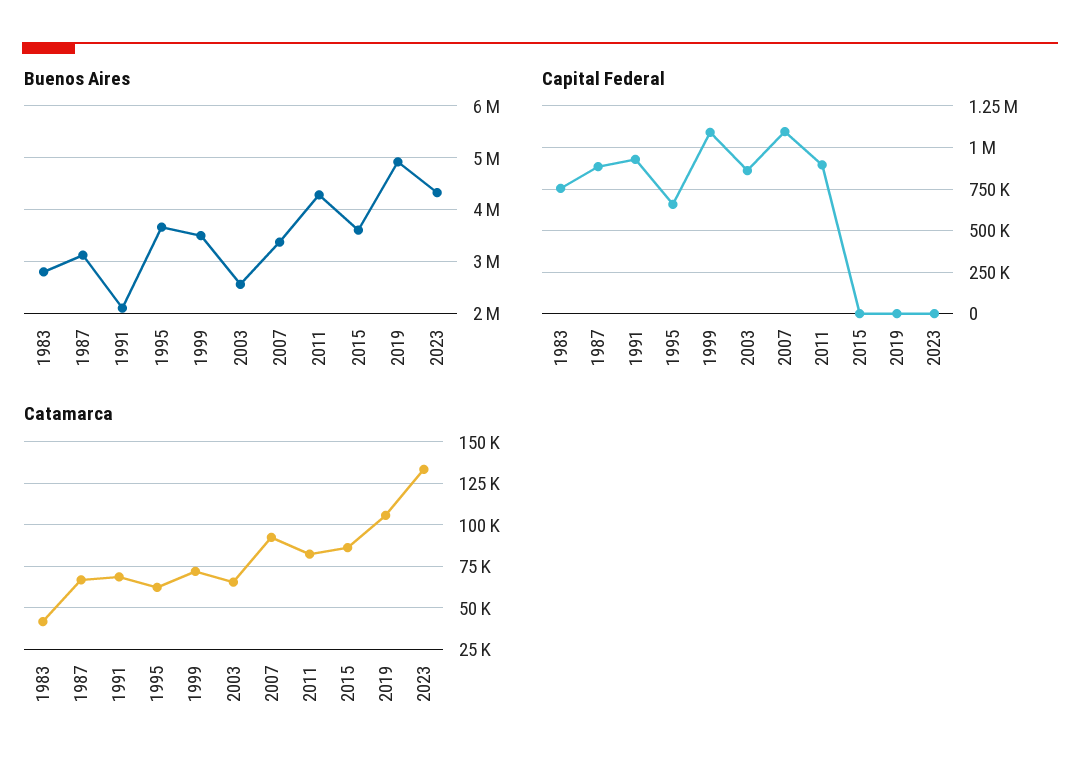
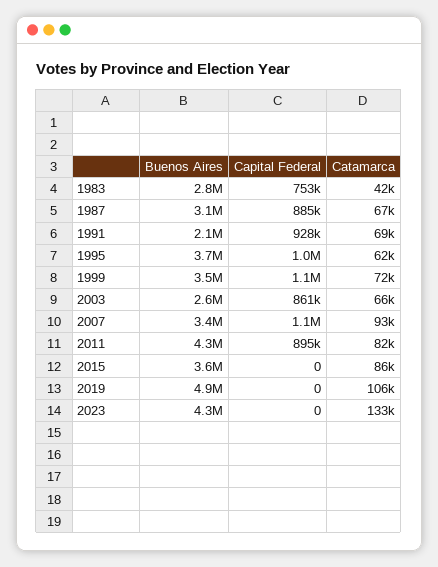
Capital Federal, 1995: 650000 -> 1000000

